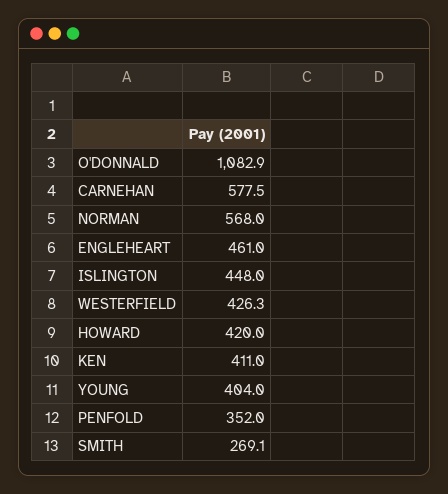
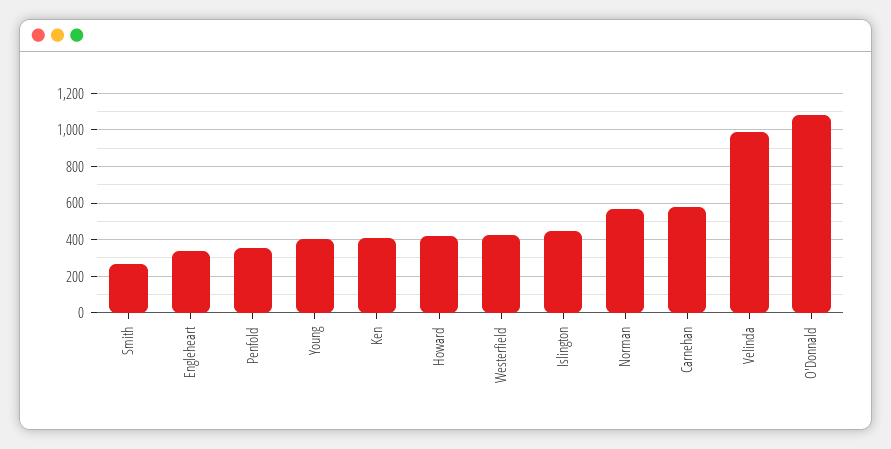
ENGLEHEART: 461 -> 350
Velinda: none -> 1000

